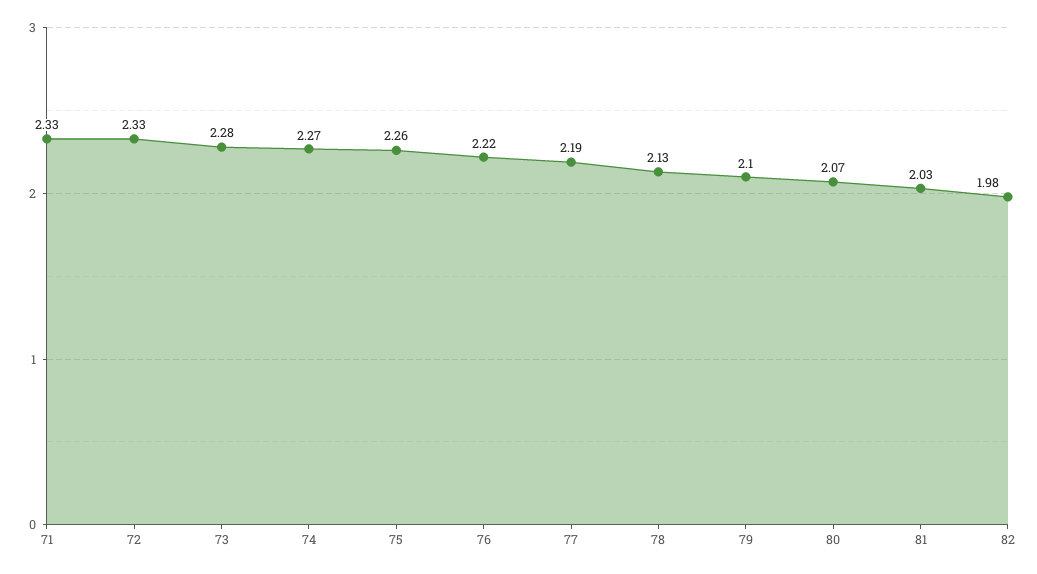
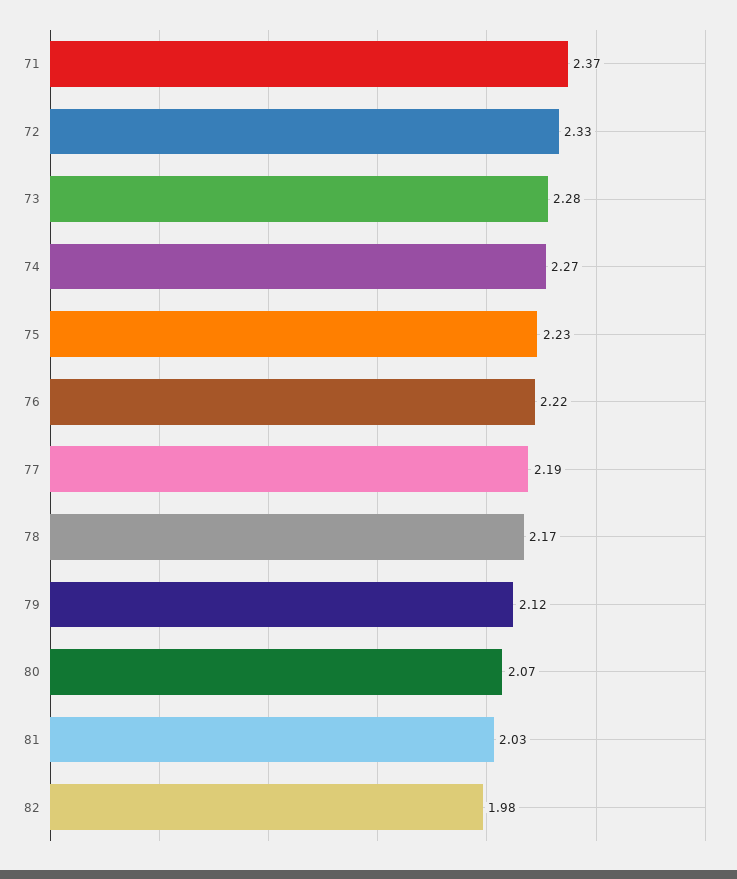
71: 2.33 -> 2.37
75: 2.26 -> 2.23
78: 2.13 -> 2.17
79: 2.1 -> 2.12

